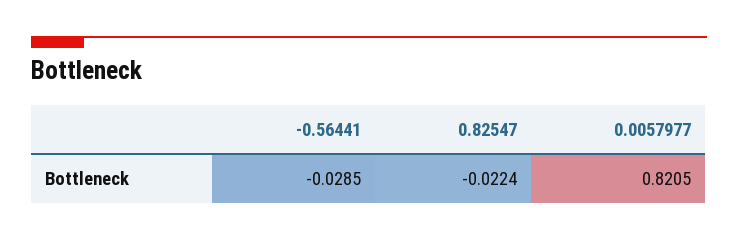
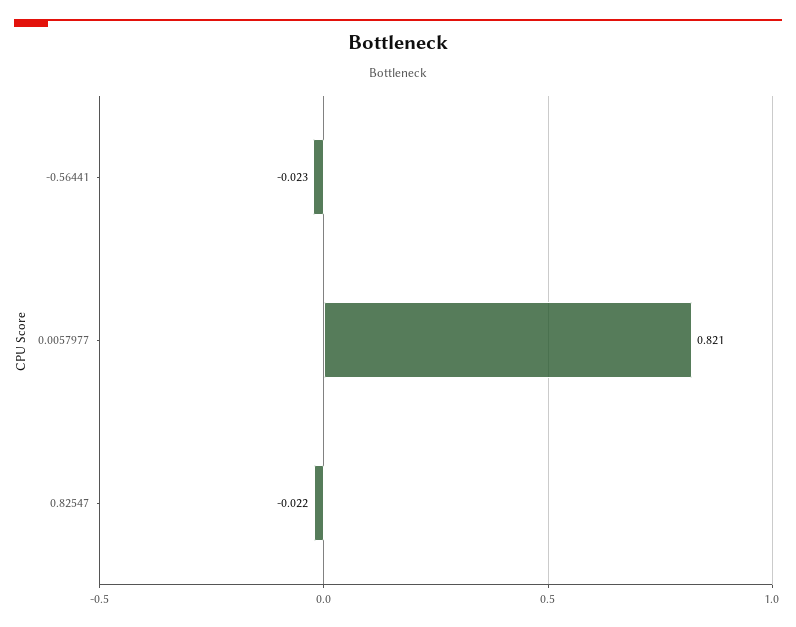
-0.56441: -0.0285 -> -0.023

